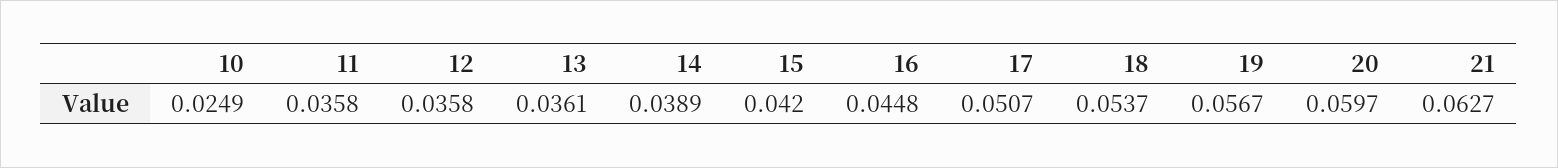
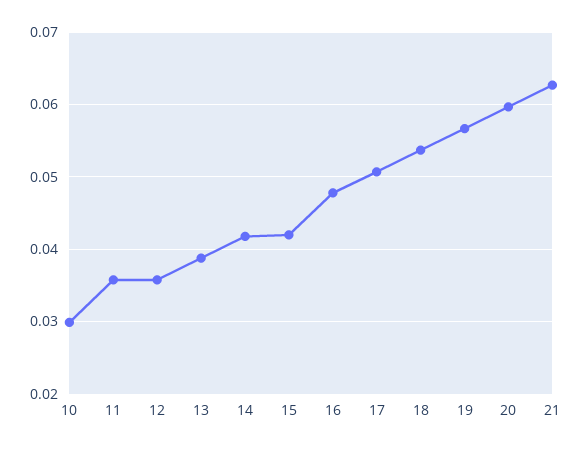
10: 0.0249 -> 0.03
13: 0.0361 -> 0.039
14: 0.0389 -> 0.042
16: 0.0448 -> 0.048

